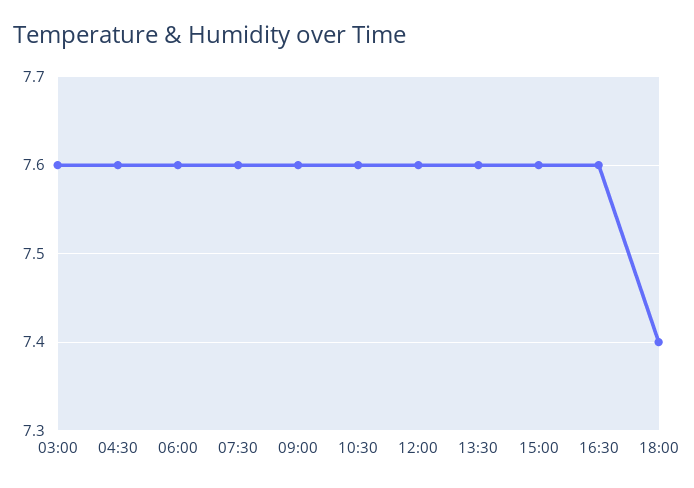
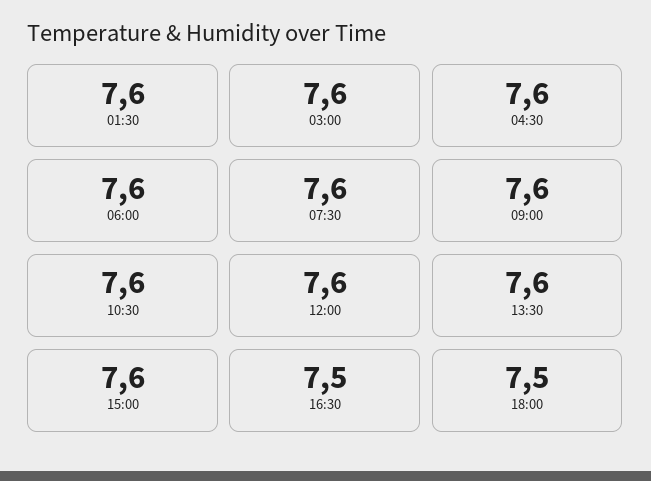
16:30: 7.6 -> 7.5
18:00: 7.4 -> 7.5
01:30: none -> 7.6

